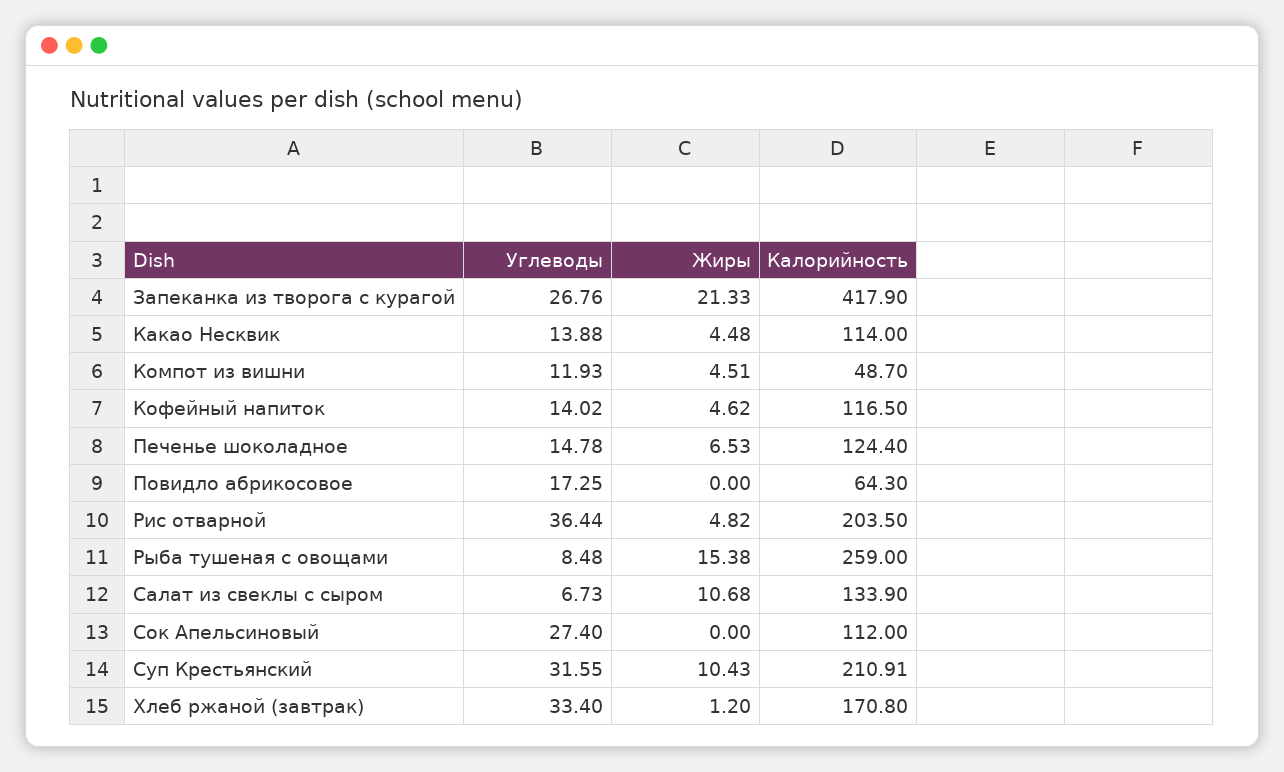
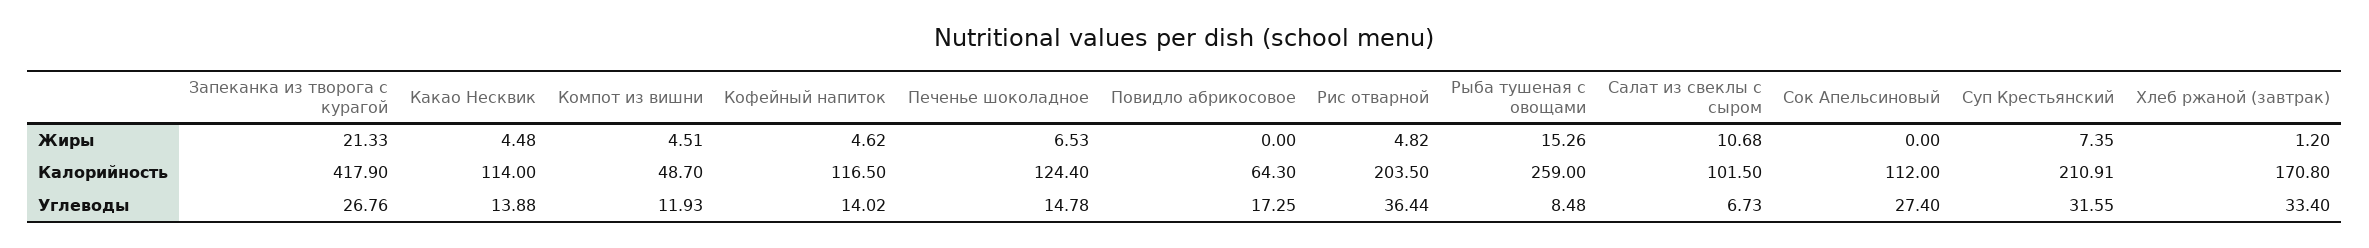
Жиры, Рыба тушеная с овощами: 15.38 -> 15.26
Калорийность, Салат из свеклы с сыром: 133.9 -> 101.5
Жиры, Суп Крестьянский: 10.43 -> 7.35

